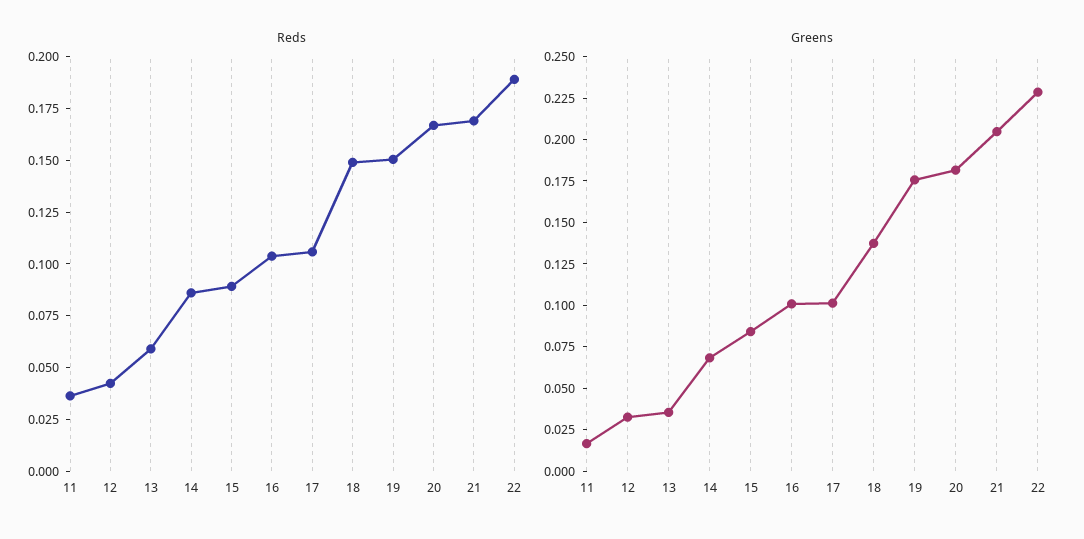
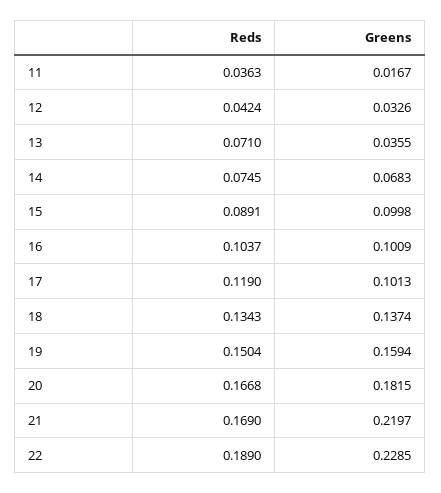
Reds, 13: 0.06 -> 0.071
Reds, 14: 0.085 -> 0.0745
Reds, 17: 0.105 -> 0.119
Reds, 18: 0.15 -> 0.1343
Greens, 15: 0.085 -> 0.0998
Greens, 19: 0.175 -> 0.1594
Greens, 21: 0.205 -> 0.2197

